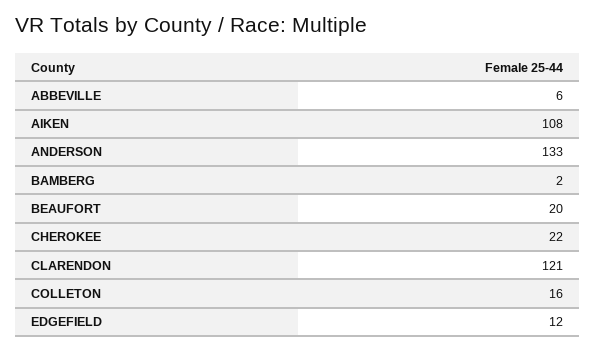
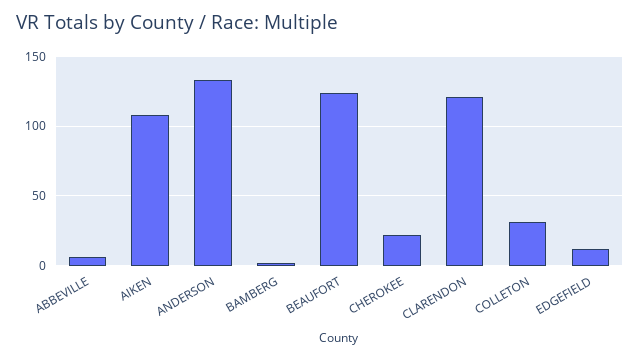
BEAUFORT: 20 -> 125
COLLETON: 16 -> 30

